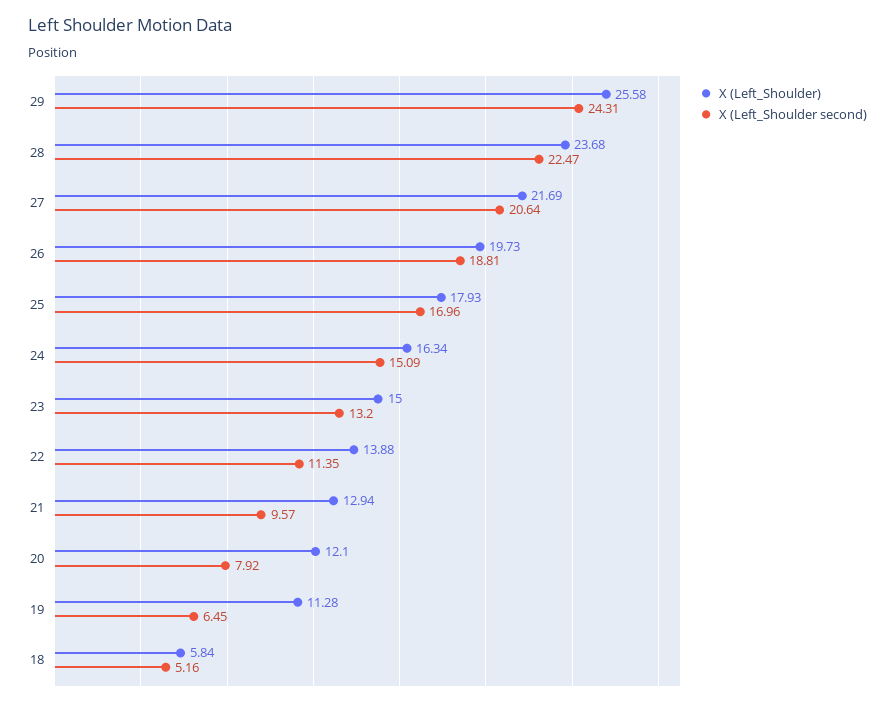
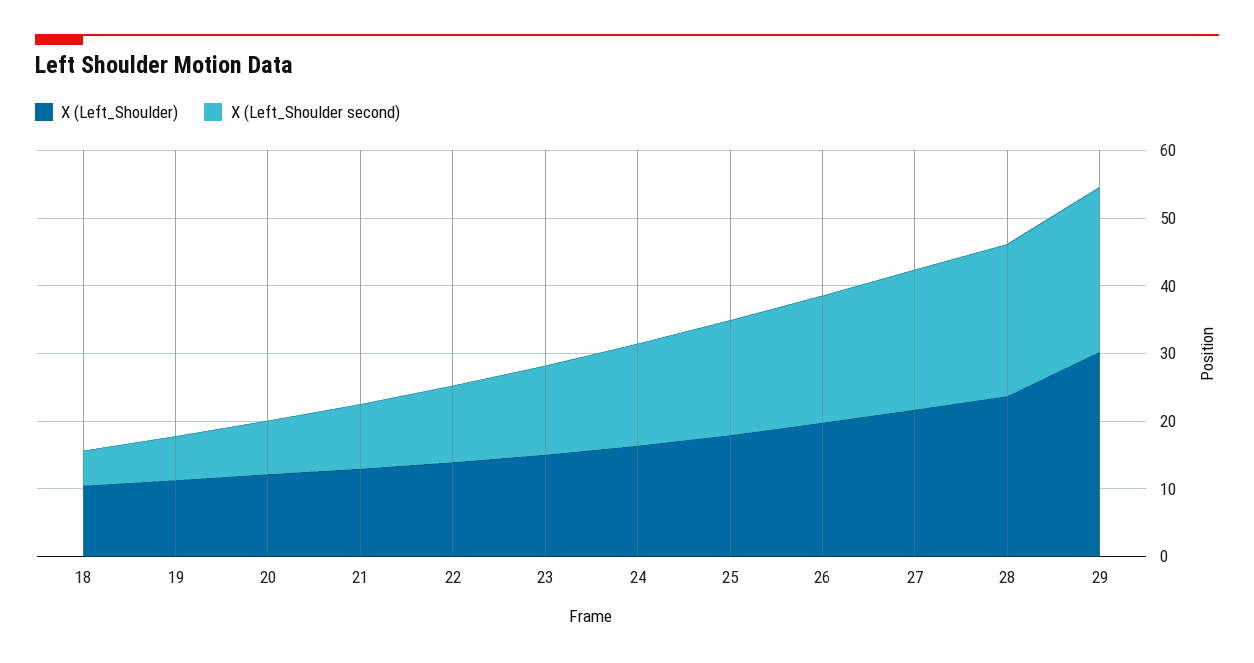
X (Left_Shoulder), 29: 25.58 -> 30
X (Left_Shoulder), 18: 5.84 -> 10

